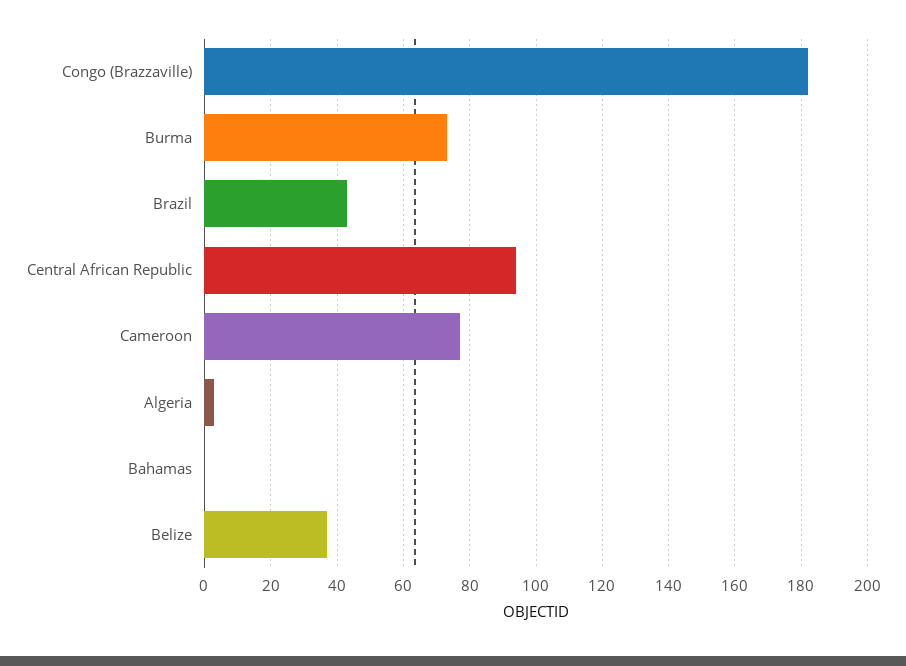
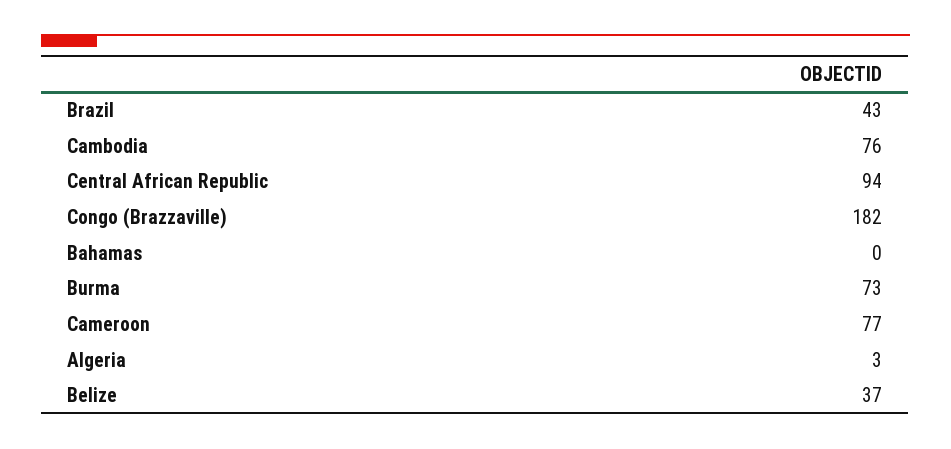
Cambodia: none -> 76

